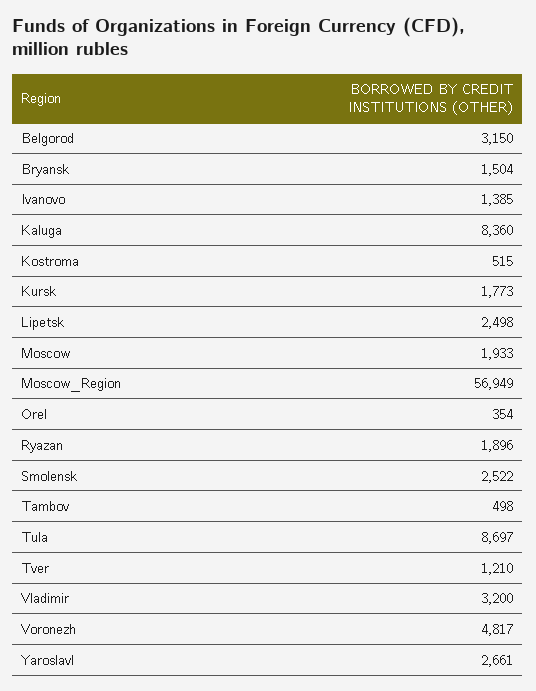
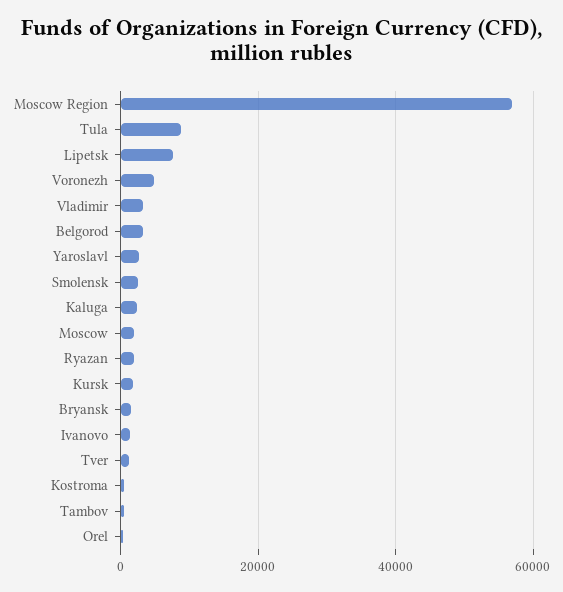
Kaluga: 8360 -> 2000
Lipetsk: 2498 -> 8000

